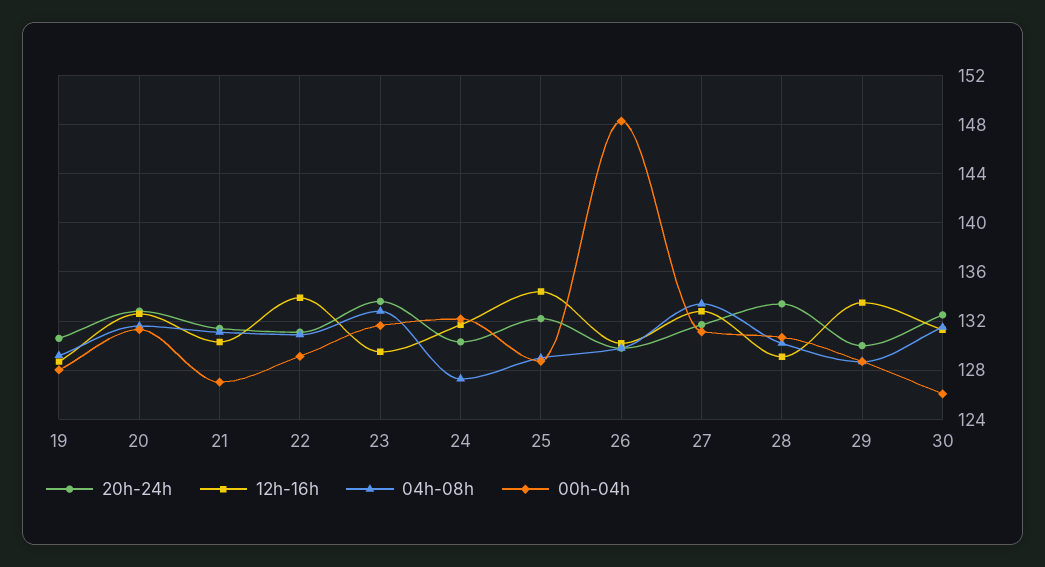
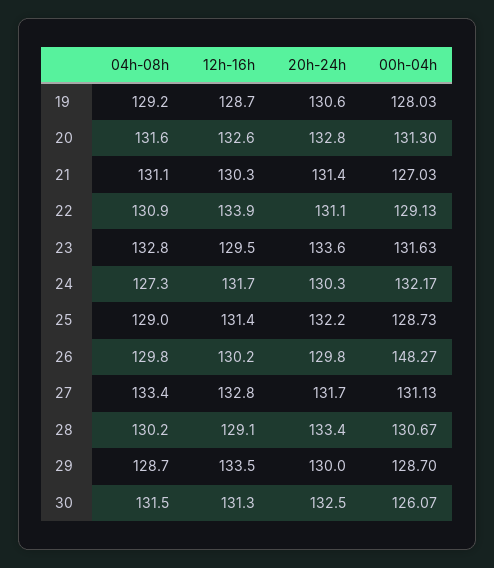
12h-16h, 25: 134.5 -> 131.4

